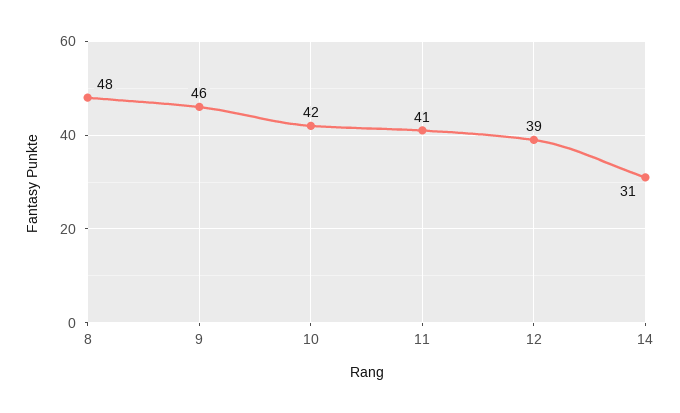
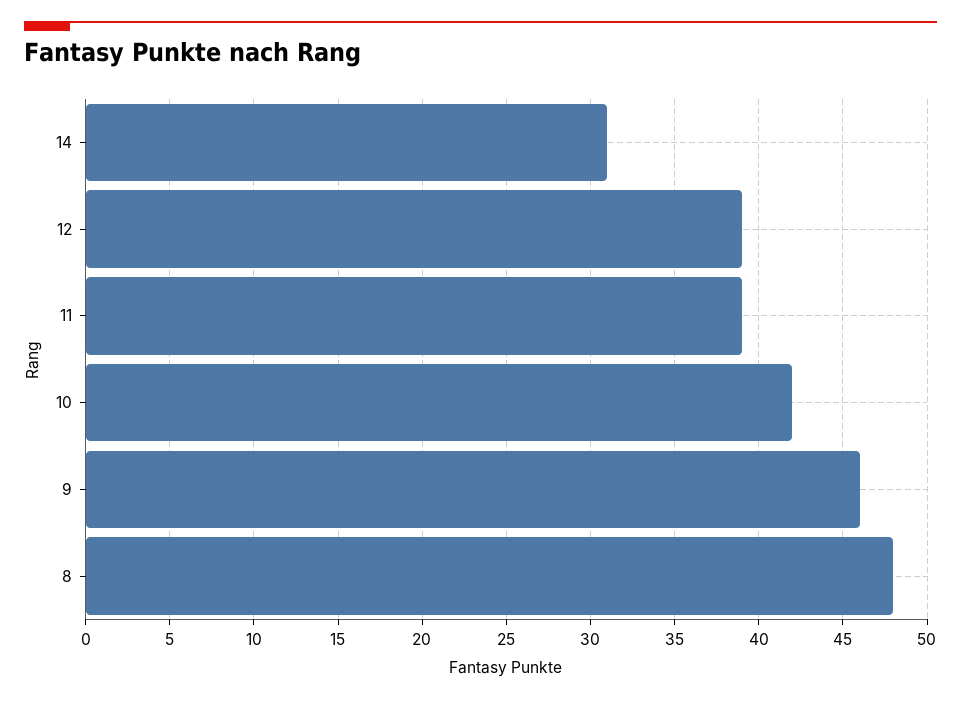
11: 41 -> 39

